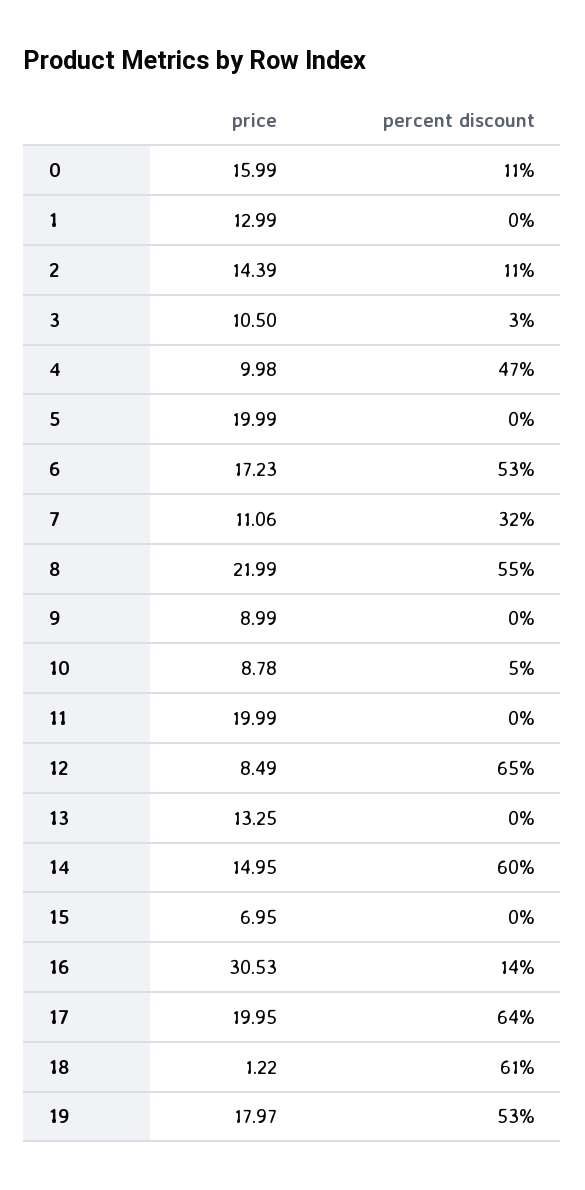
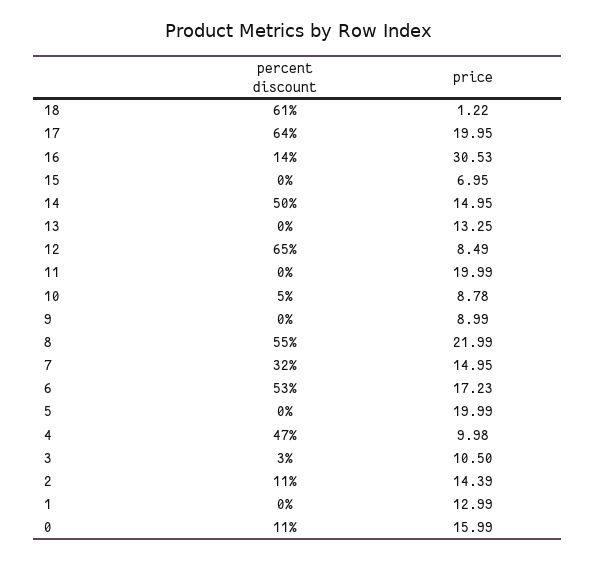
price, 7: 11.06 -> 14.95
percent discount, 14: 60 -> 50
price, 19: 17.97 -> none
percent discount, 19: 53 -> none

